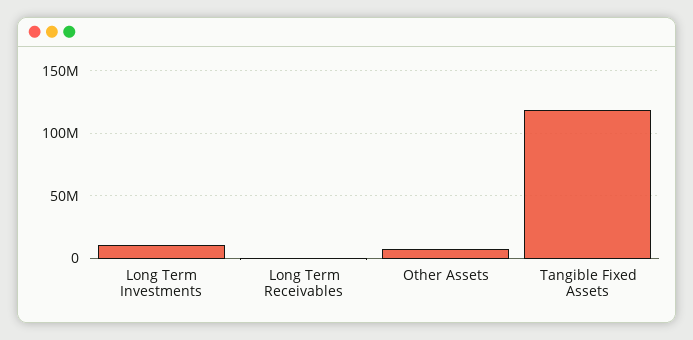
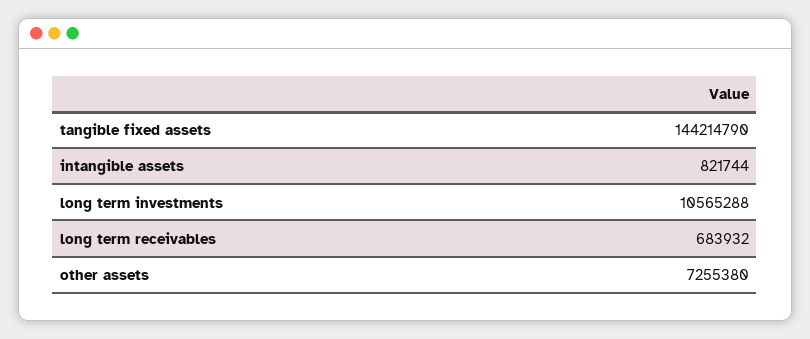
Tangible Fixed Assets: 120000000 -> 144214790
intangible assets: none -> 821744

